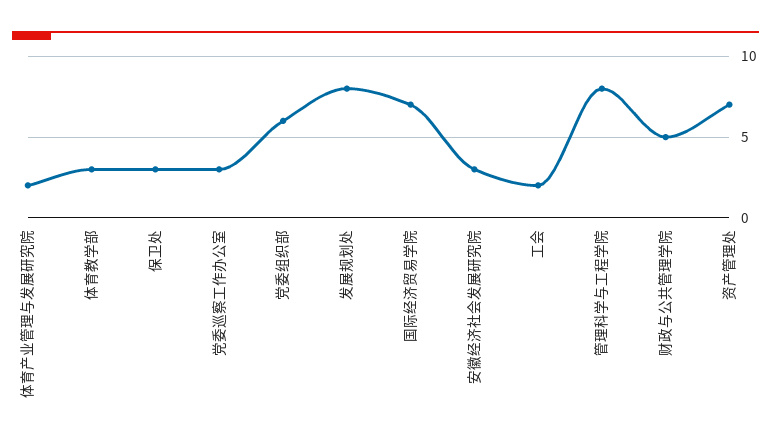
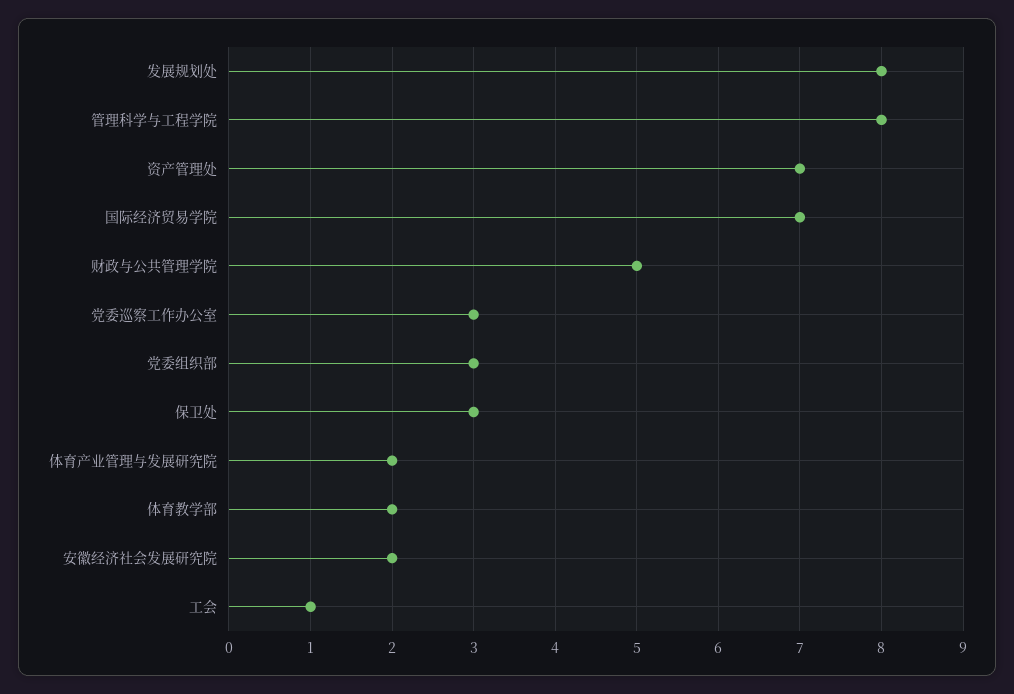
体育教学部: 3 -> 2
党委组织部: 6 -> 3
安徽经济社会发展研究院: 3 -> 2
工会: 2 -> 1

